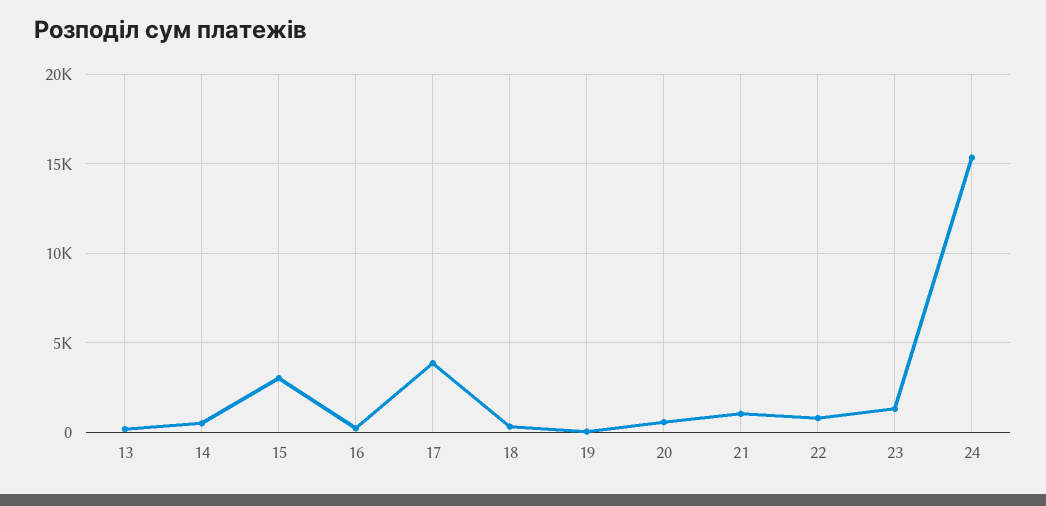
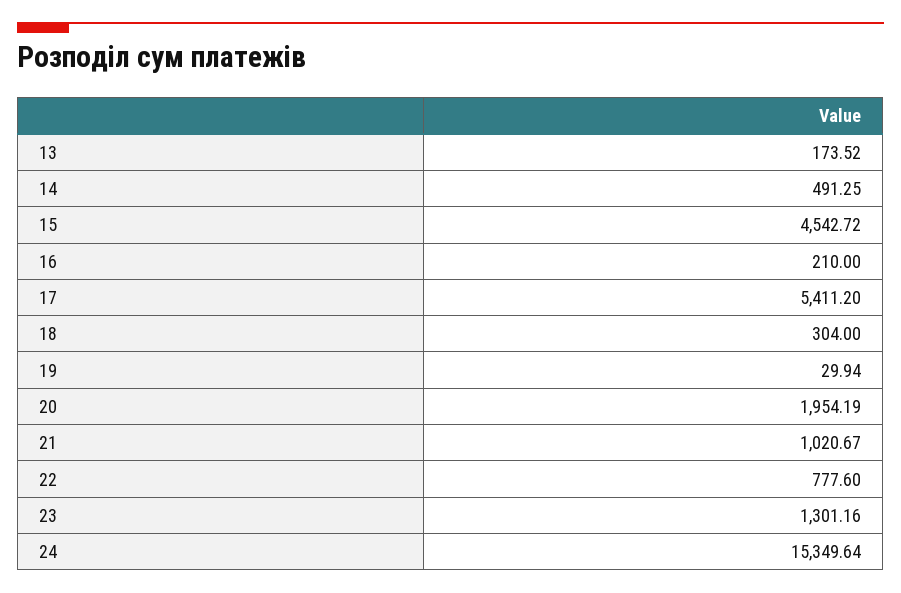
15: 3000 -> 4542.72
17: 4000 -> 5411.2
20: 500 -> 1954.19

